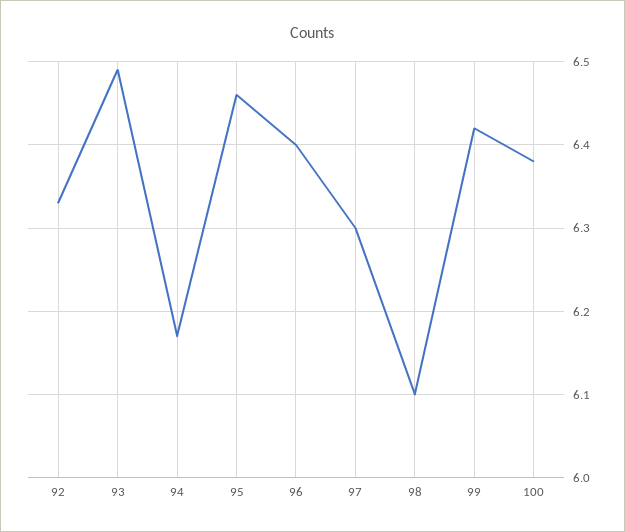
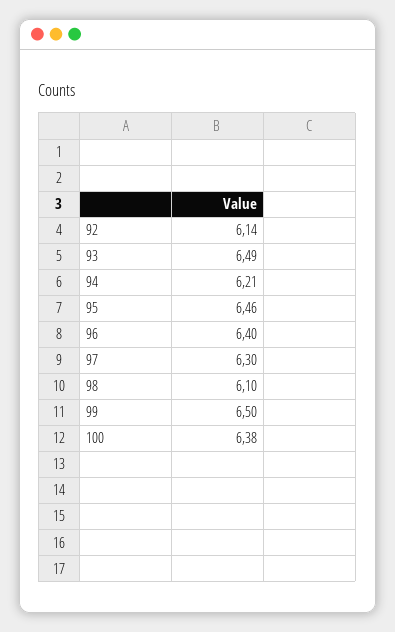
92: 6.33 -> 6.14
94: 6.17 -> 6.21
99: 6.42 -> 6.5

